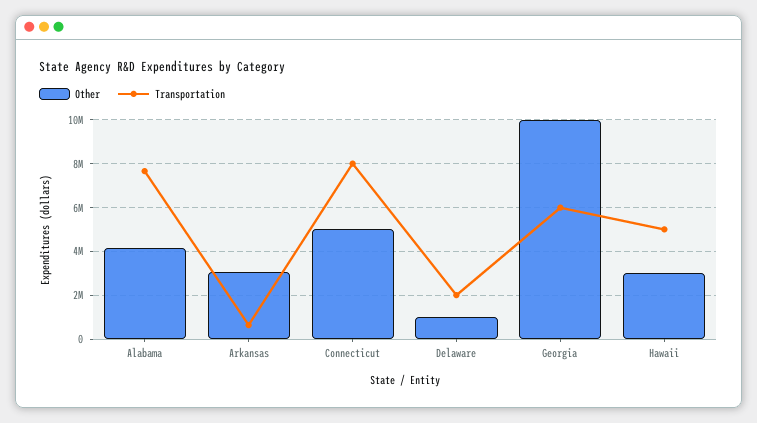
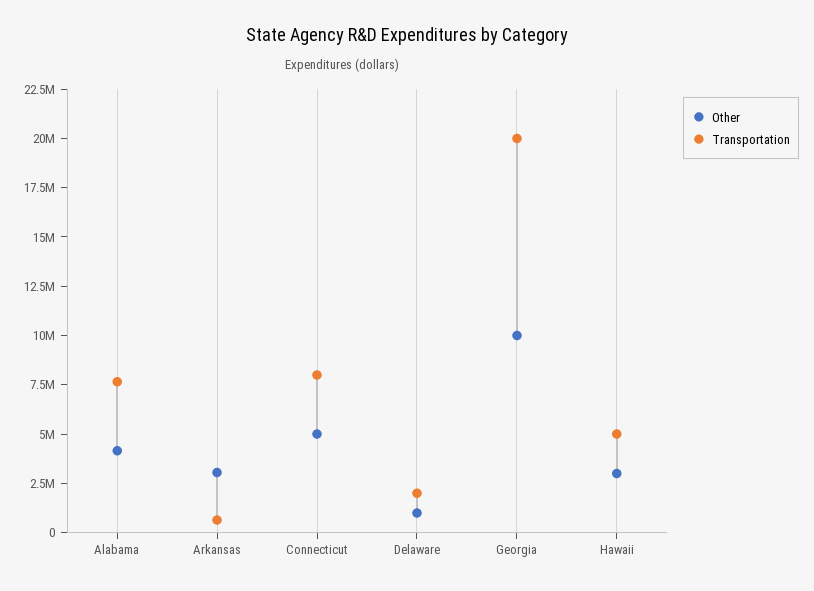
Transportation, Georgia: 6000000 -> 20000000

